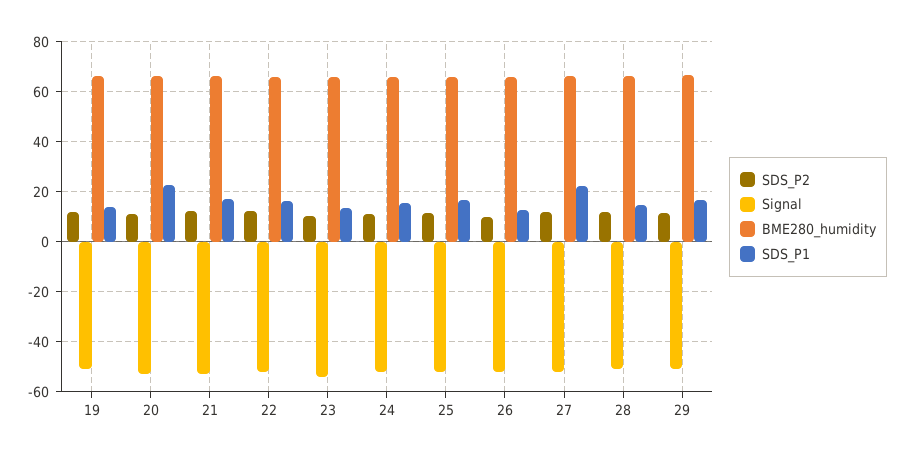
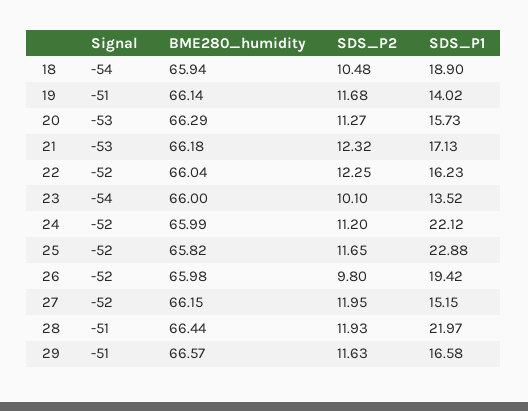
SDS_P1, 20: 22.5 -> 15.73
SDS_P1, 24: 15 -> 22.12
SDS_P1, 25: 17.5 -> 22.88
SDS_P1, 26: 12.5 -> 19.42
SDS_P1, 27: 22.5 -> 15.15
SDS_P1, 28: 15 -> 21.97
Signal, 18: none -> -54
BME280_humidity, 18: none -> 65.94
SDS_P2, 18: none -> 10.48
SDS_P1, 18: none -> 18.9

